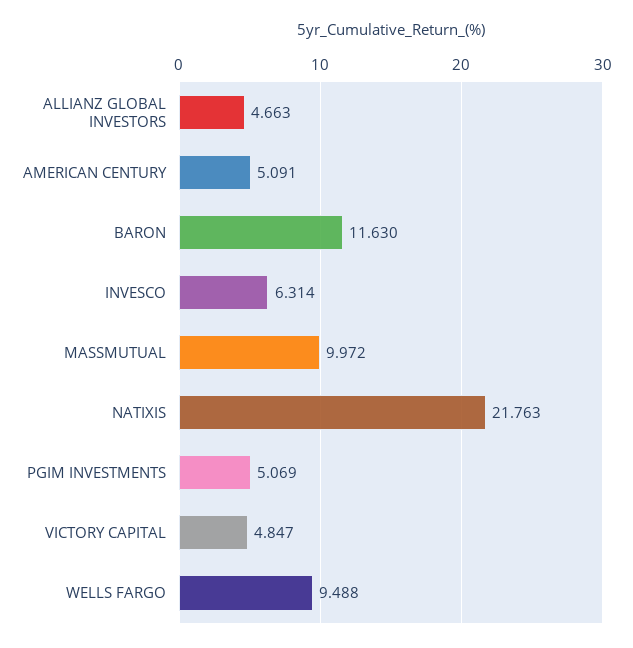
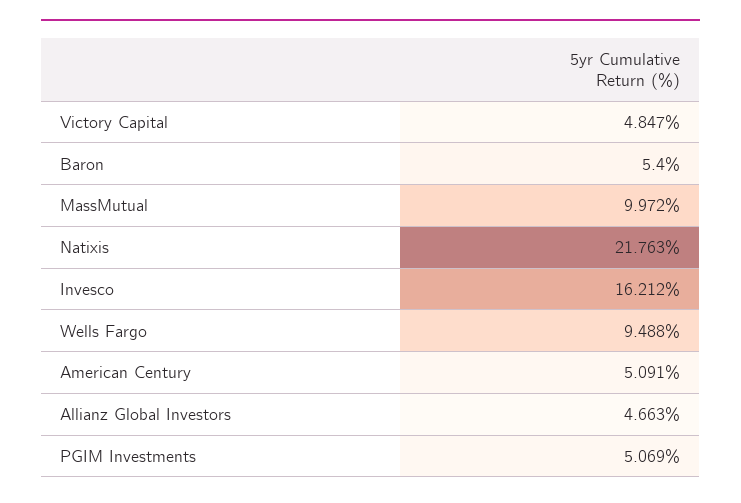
BARON: 11.63 -> 5.4
INVESCO: 6.314 -> 16.212

